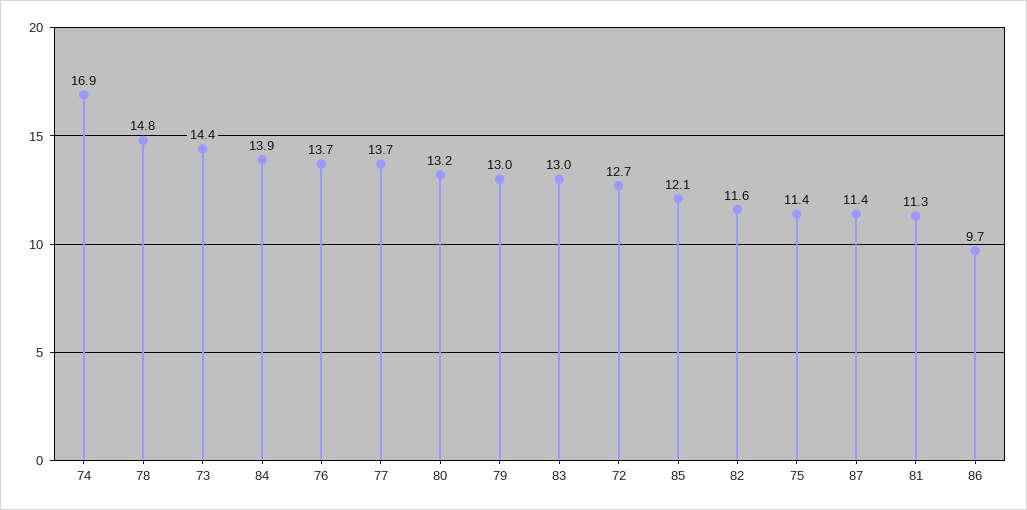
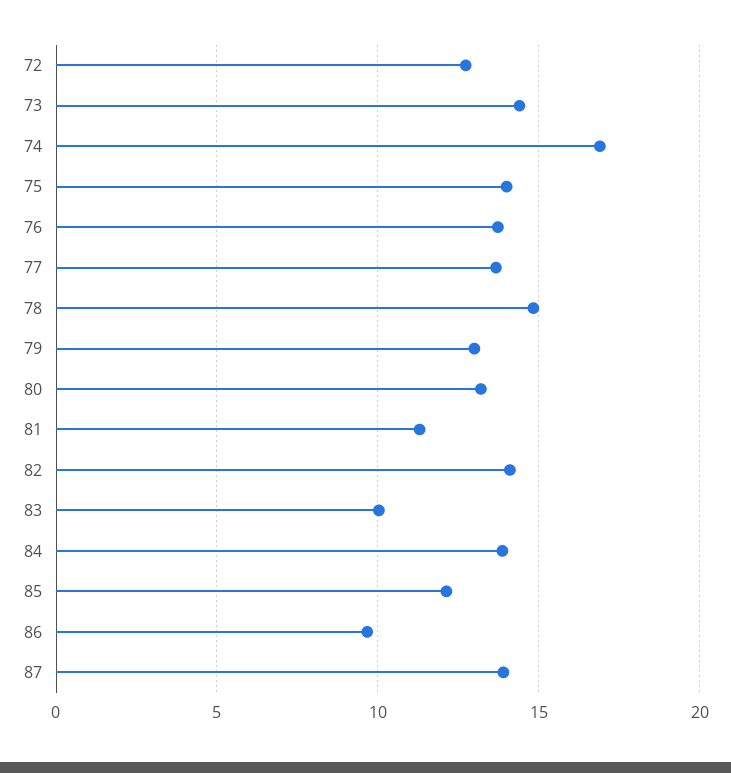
83: 13 -> 10
82: 11.6 -> 14
75: 11.4 -> 14
87: 11.4 -> 14

